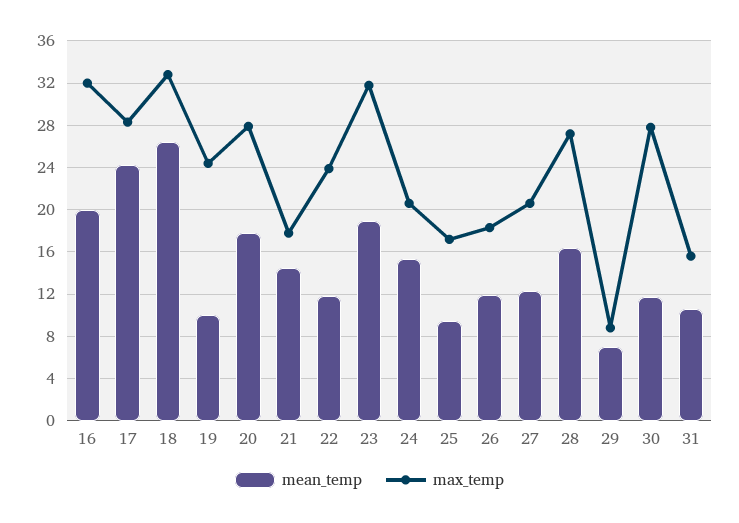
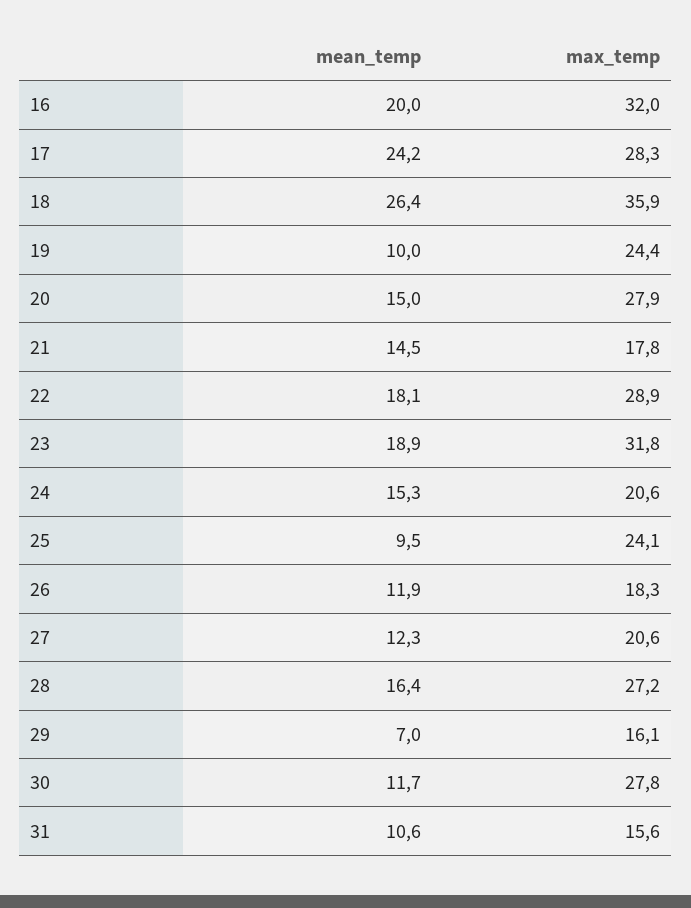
max_temp, 18: 33 -> 35.9
mean_temp, 20: 18 -> 15
mean_temp, 22: 12 -> 18.1
max_temp, 22: 24 -> 28.9
max_temp, 25: 17 -> 24.1
max_temp, 29: 9 -> 16.1

